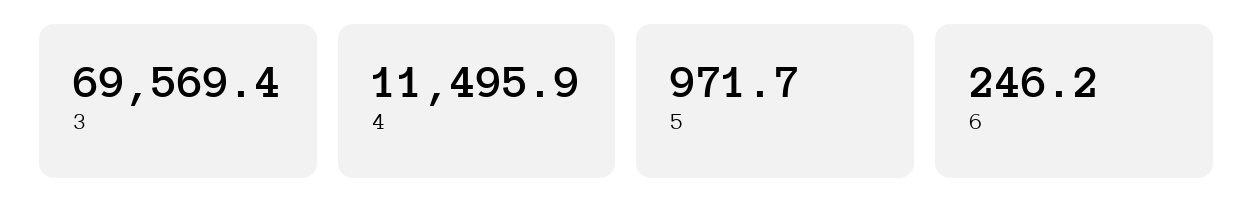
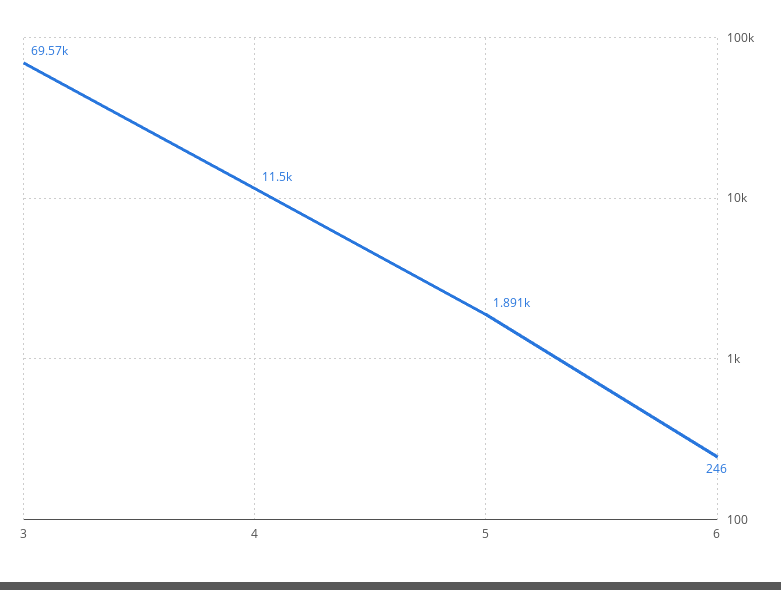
5: 971.7 -> 1891

